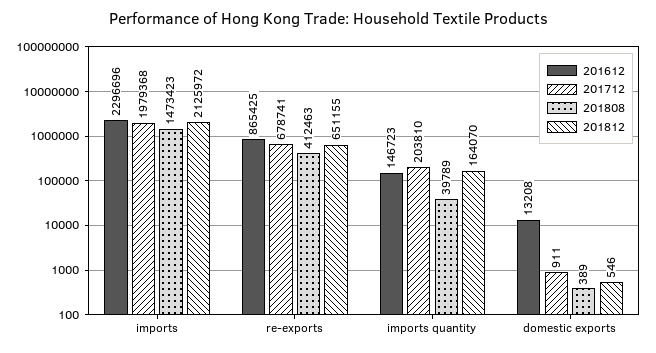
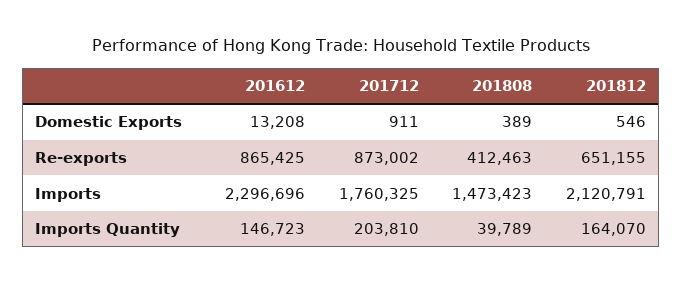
201712, imports: 1979368 -> 1760325
201812, imports: 2125972 -> 2120791
201712, re-exports: 678741 -> 873002

